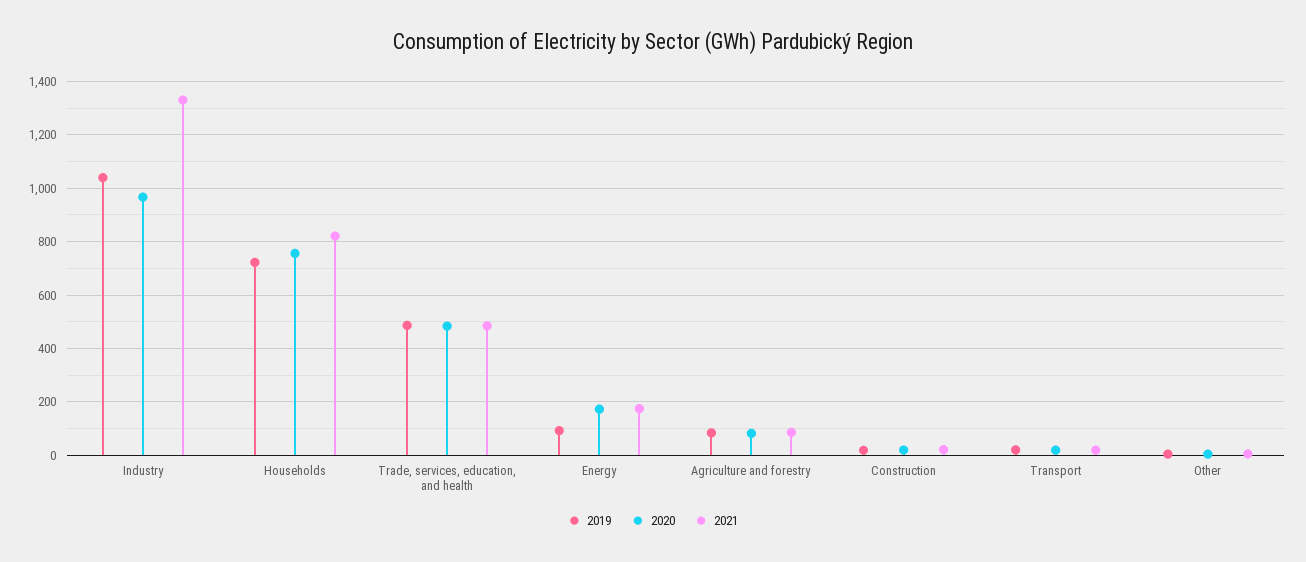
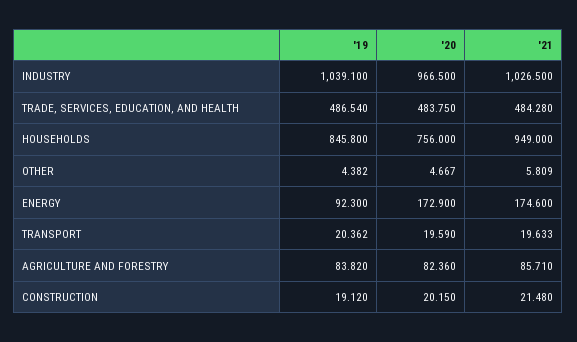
2021, Industry: 1325 -> 1026.5
2019, Households: 725 -> 845.8
2021, Households: 825 -> 949

